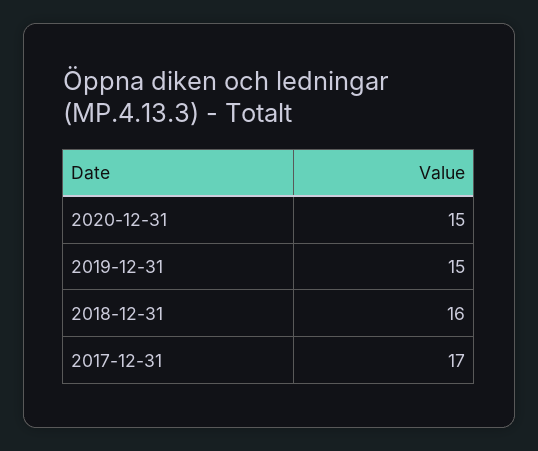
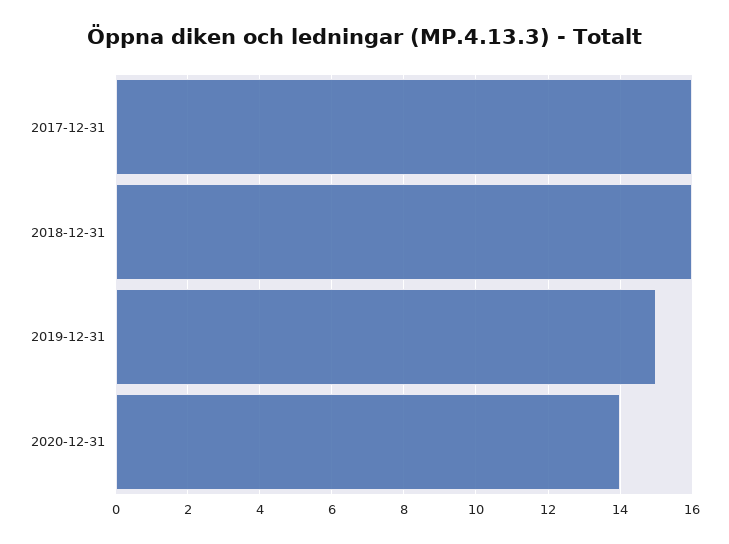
2020-12-31: 15 -> 14
2017-12-31: 17 -> 16

